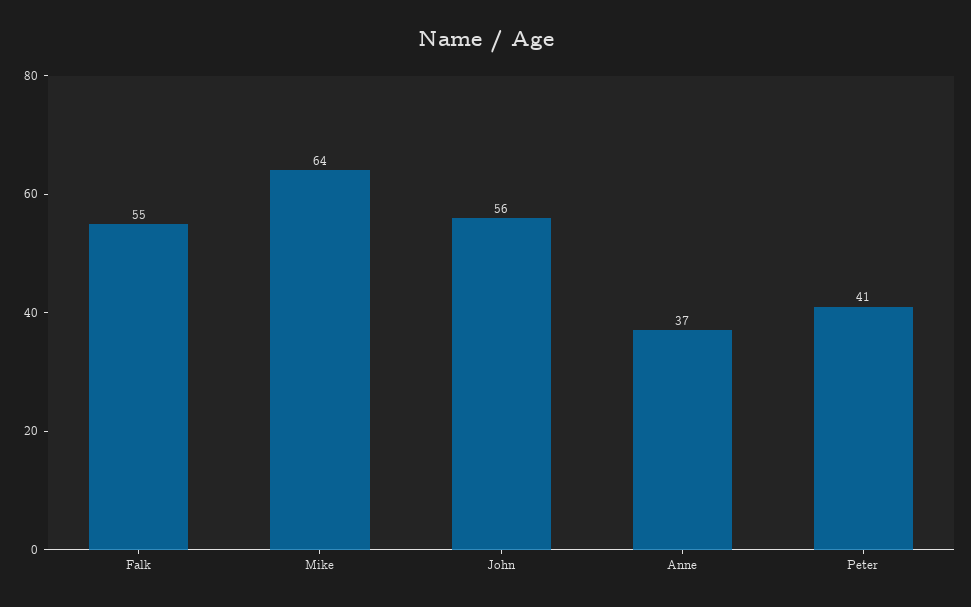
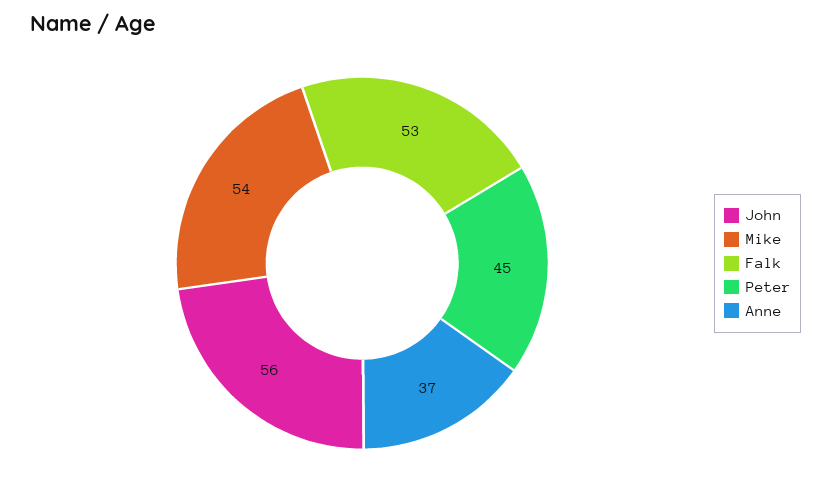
Falk: 55 -> 53
Mike: 64 -> 54
Peter: 41 -> 45

